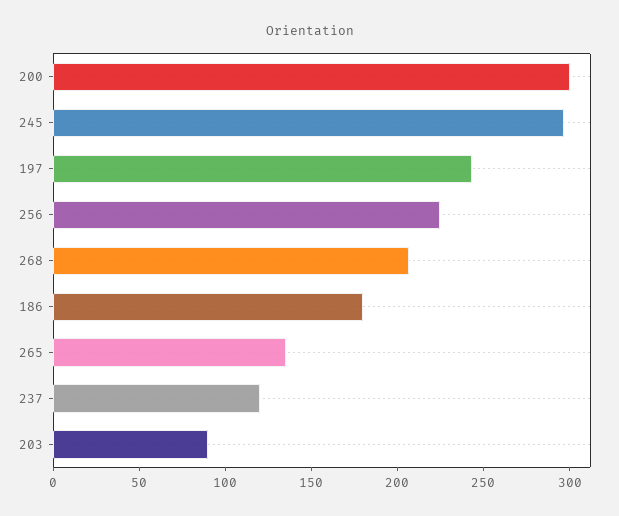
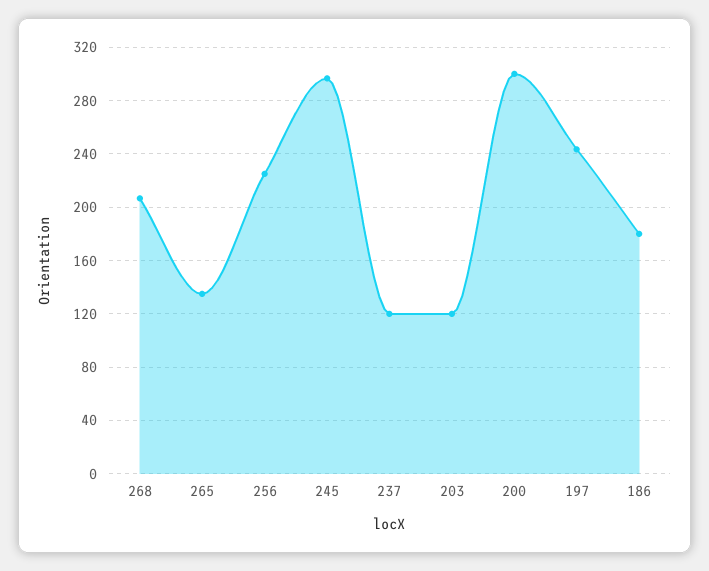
203: 90 -> 120

